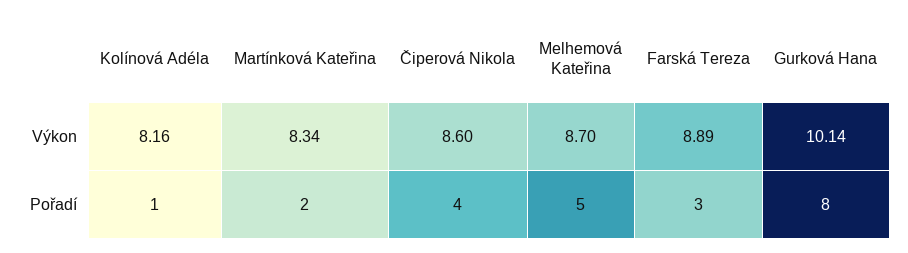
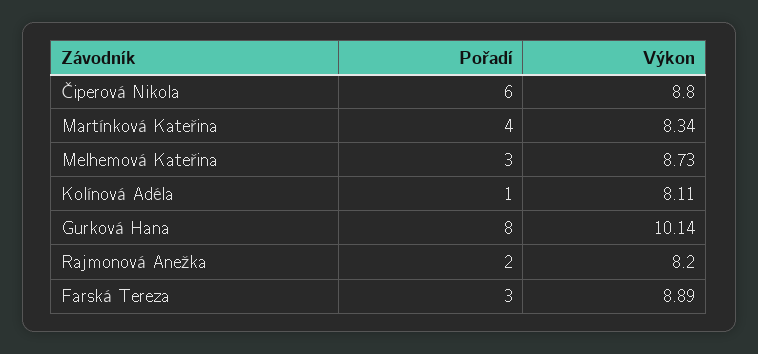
Kolínová Adéla, Výkon: 8.16 -> 8.11
Čiperová Nikola, Výkon: 8.6 -> 8.8
Melhemová Kateřina, Výkon: 8.7 -> 8.73
Martínková Kateřina, Pořadí: 2 -> 4
Čiperová Nikola, Pořadí: 4 -> 6
Melhemová Kateřina, Pořadí: 5 -> 3
Rajmonová Anežka, Pořadí: none -> 2
Rajmonová Anežka, Výkon: none -> 8.2

